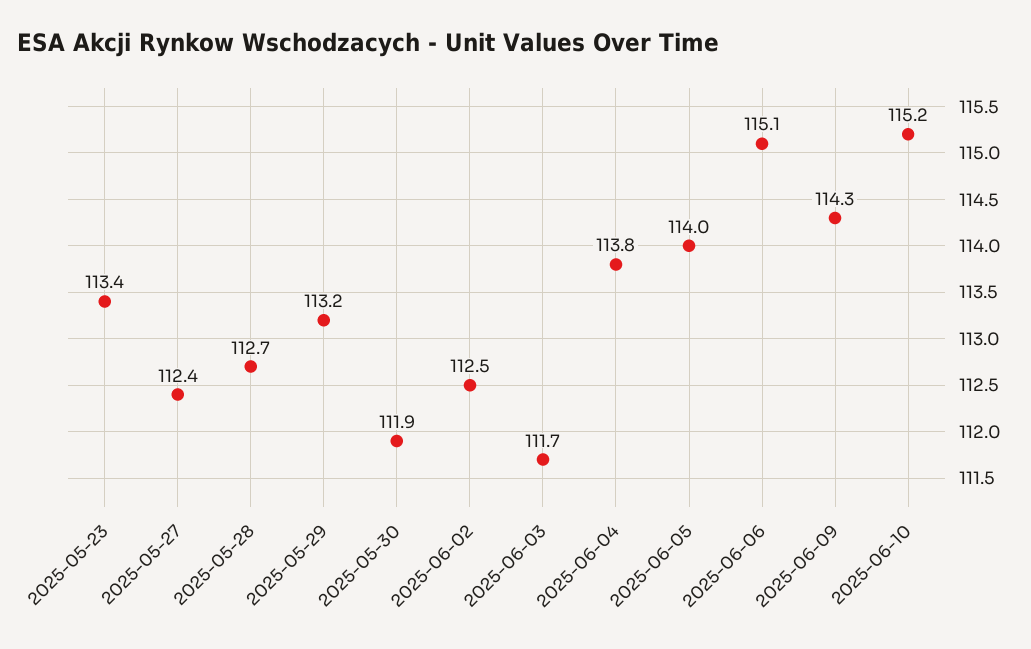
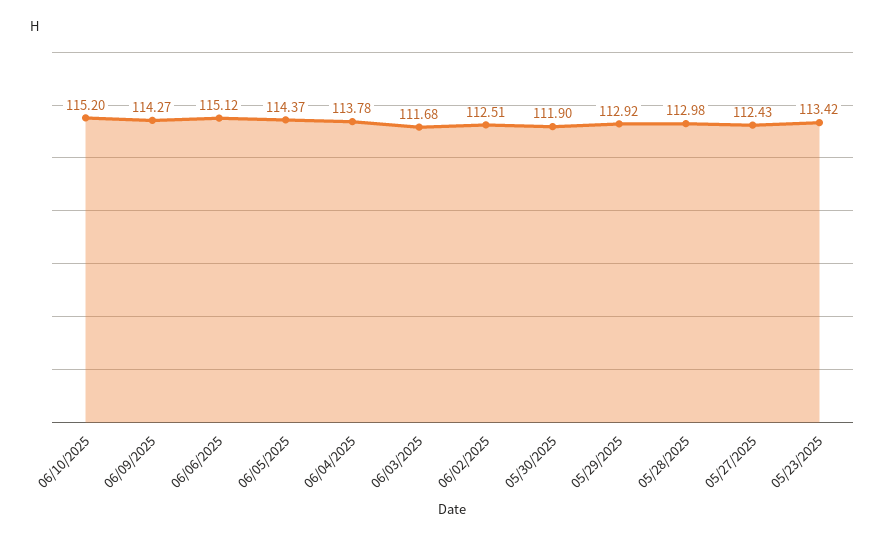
2025-05-28: 112.7 -> 112.98
2025-05-29: 113.2 -> 112.92
2025-06-05: 114 -> 114.37

